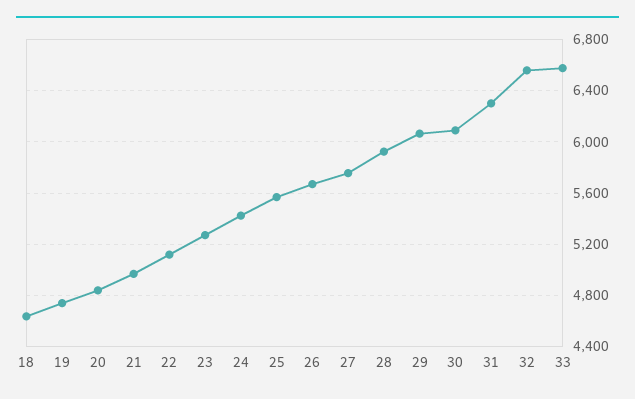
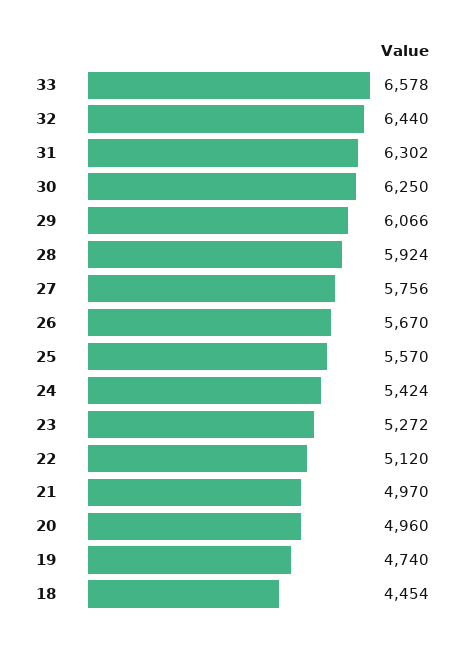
18: 4650 -> 4454
20: 4850 -> 4960
30: 6100 -> 6250
32: 6550 -> 6440

